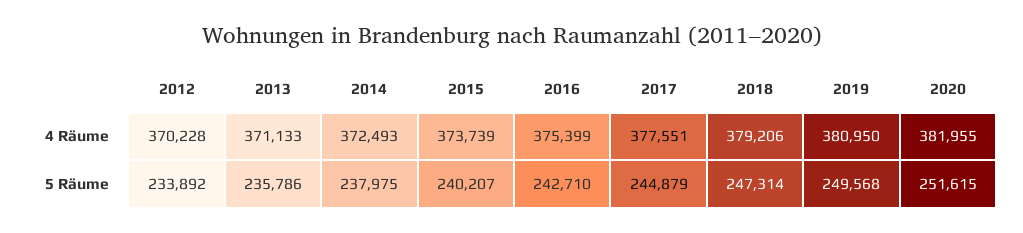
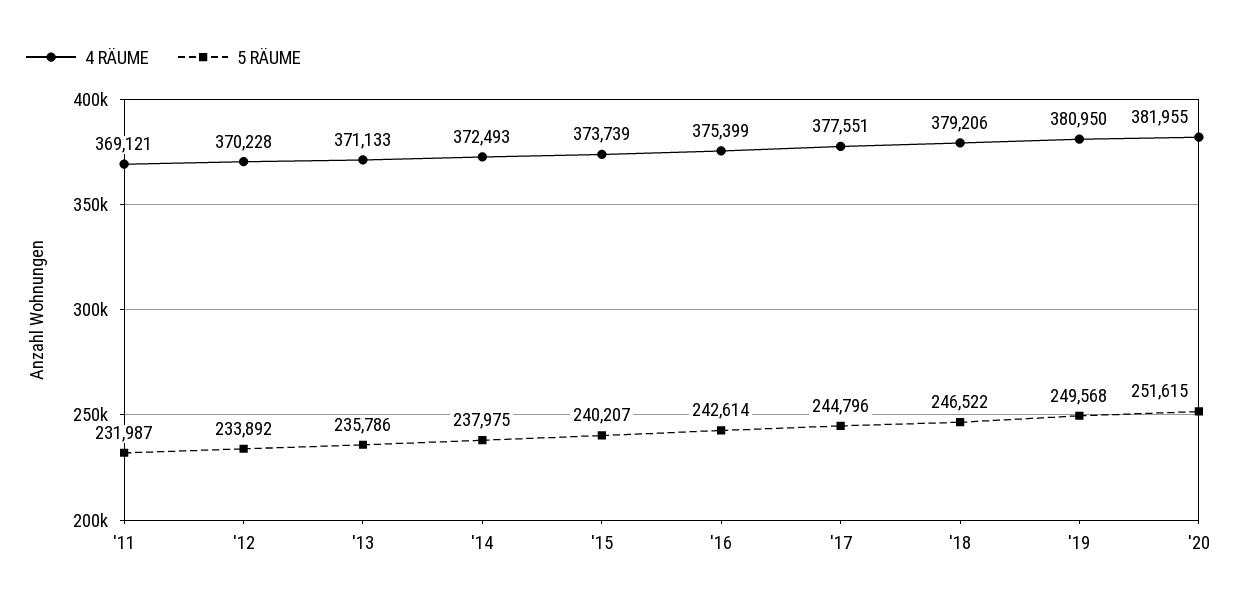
5 Räume, 2016: 242710 -> 242614
5 Räume, 2017: 244879 -> 244796
5 Räume, 2018: 247314 -> 246522
4 Räume, '11: none -> 369121
5 Räume, '11: none -> 231987

